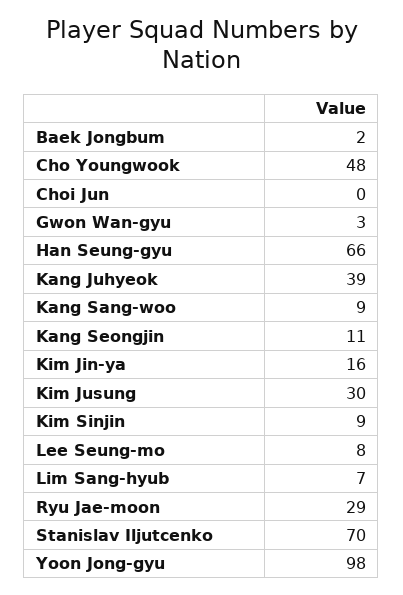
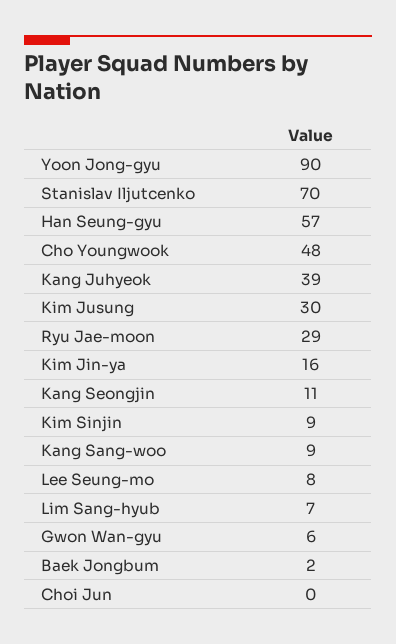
Gwon Wan-gyu: 3 -> 6
Han Seung-gyu: 66 -> 57
Yoon Jong-gyu: 98 -> 90

